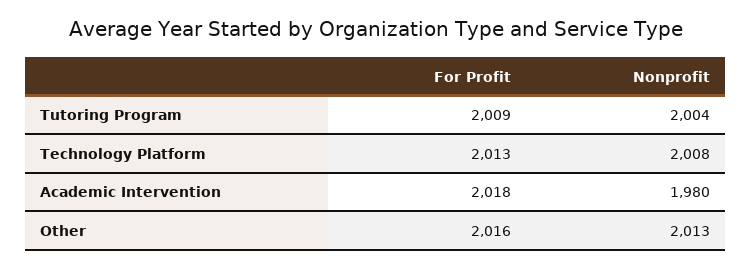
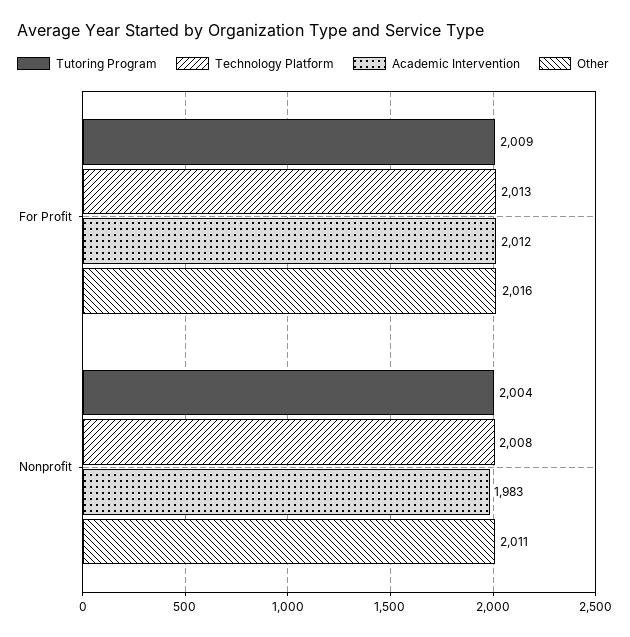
Academic Intervention, For Profit: 2018 -> 2012
Academic Intervention, Nonprofit: 1980 -> 1983
Other, Nonprofit: 2013 -> 2011

